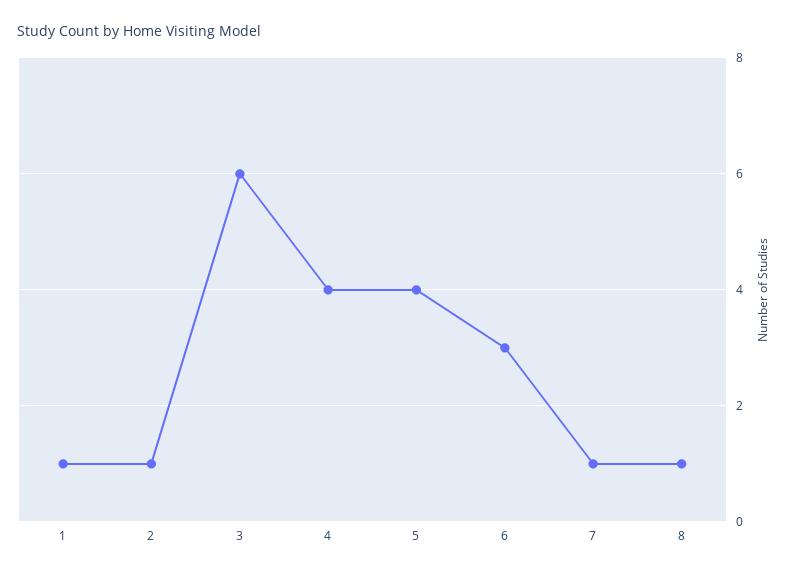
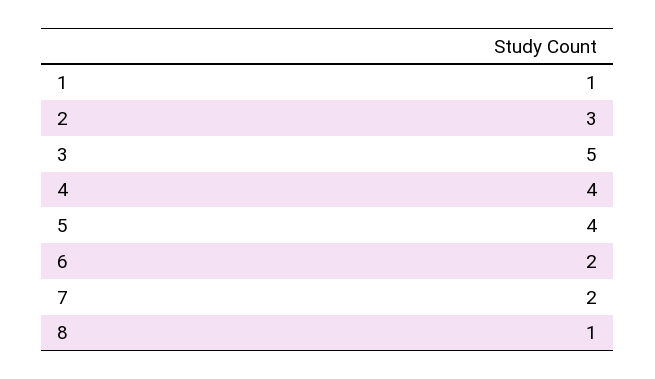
2: 1 -> 3
3: 6 -> 5
6: 3 -> 2
7: 1 -> 2

